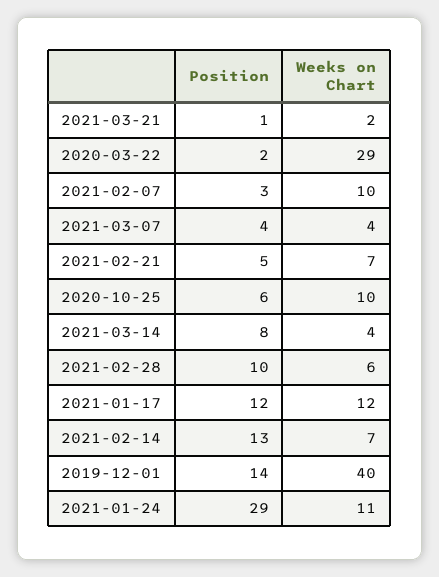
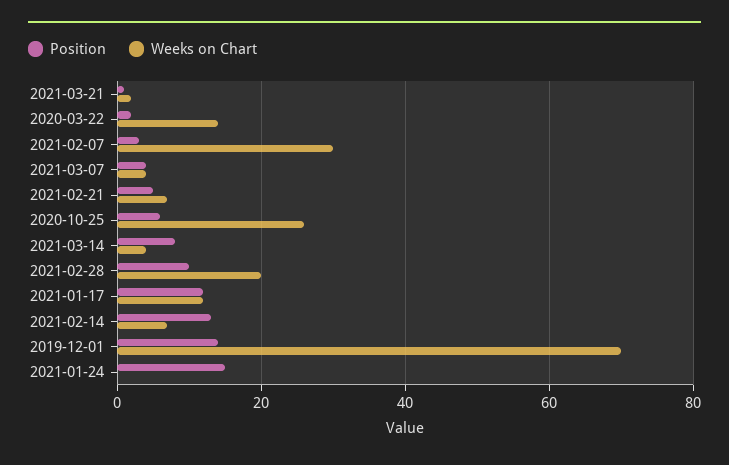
Weeks on Chart, 2020-03-22: 29 -> 15
Weeks on Chart, 2021-02-07: 10 -> 30
Weeks on Chart, 2020-10-25: 10 -> 25
Weeks on Chart, 2021-02-28: 6 -> 20
Weeks on Chart, 2019-12-01: 40 -> 70
Position, 2021-01-24: 29 -> 15
Weeks on Chart, 2021-01-24: 11 -> 0

